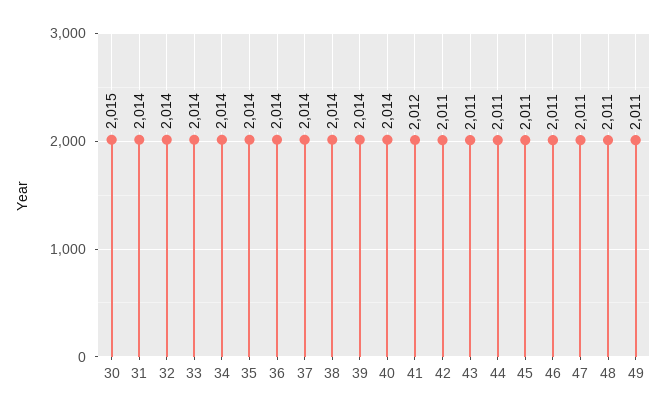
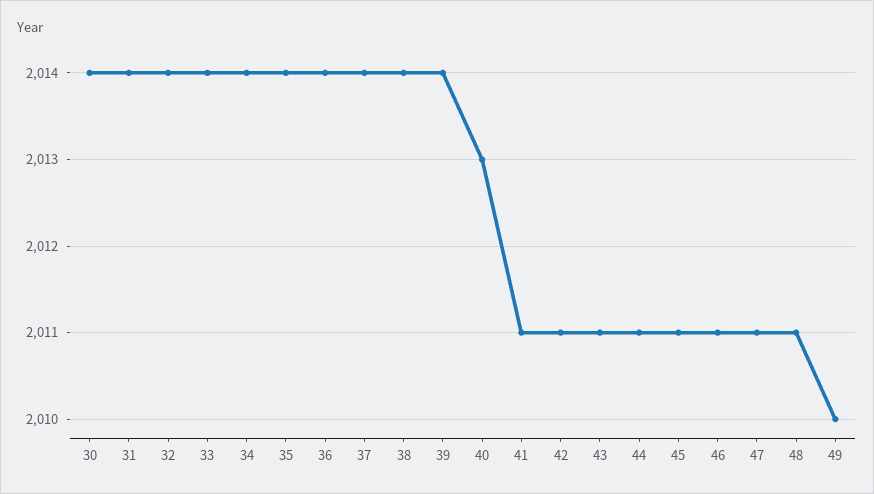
30: 2015 -> 2014
40: 2014 -> 2013
41: 2012 -> 2011
49: 2011 -> 2010

